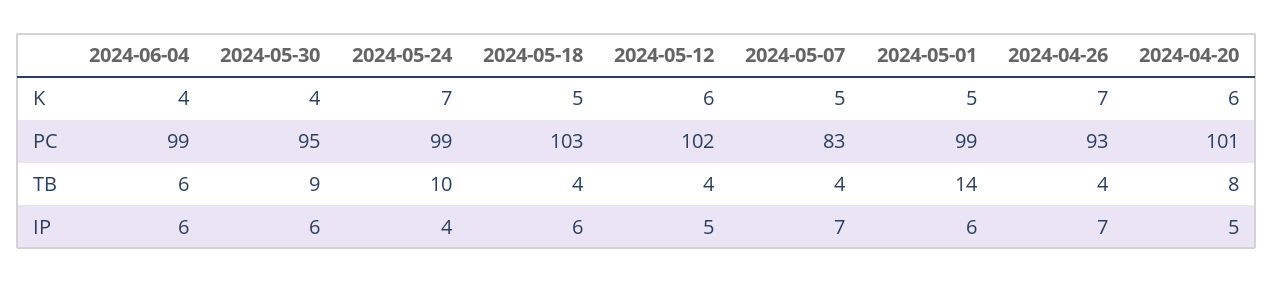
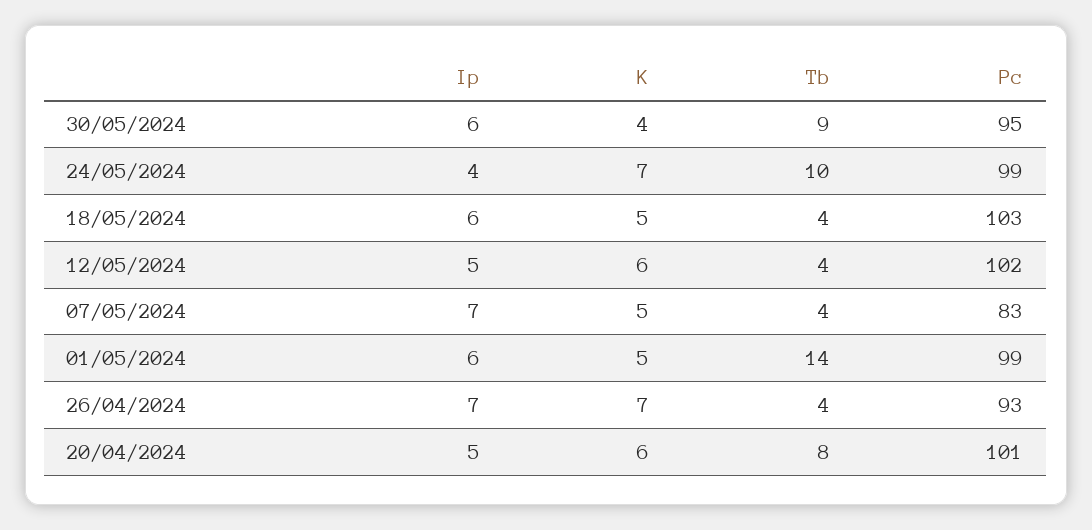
2024-06-04, K: 4 -> none
2024-06-04, PC: 99 -> none
2024-06-04, TB: 6 -> none
2024-06-04, IP: 6 -> none

